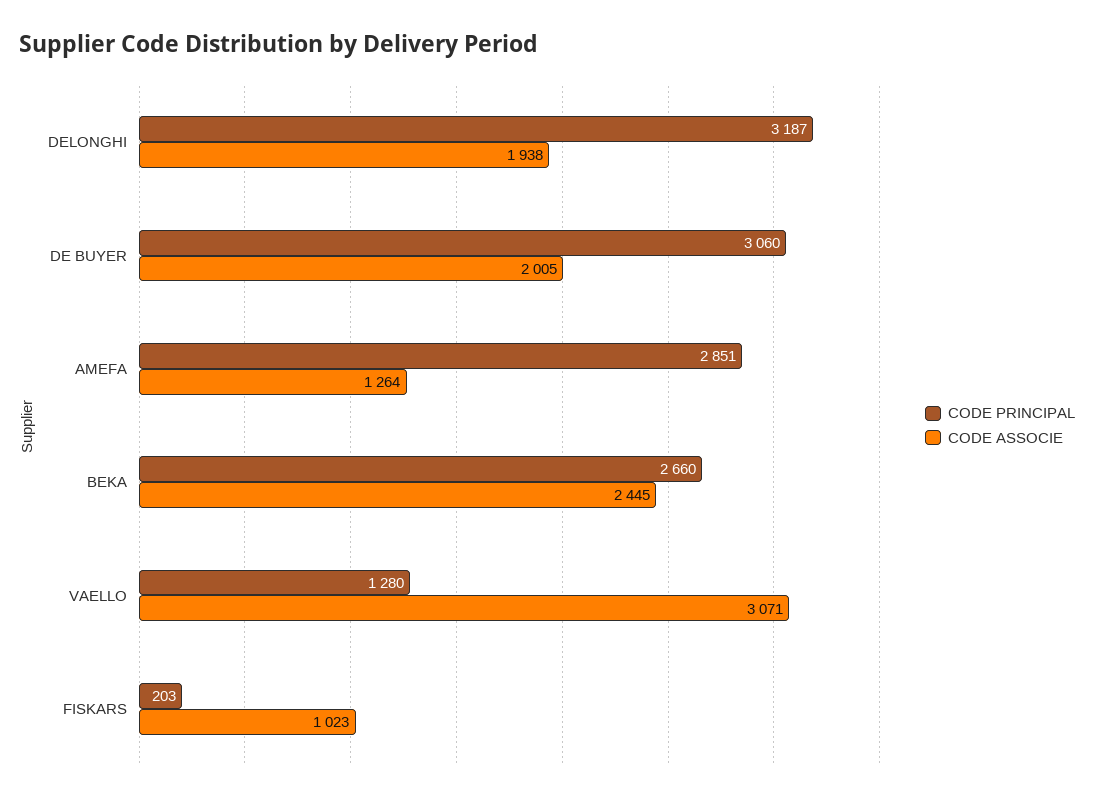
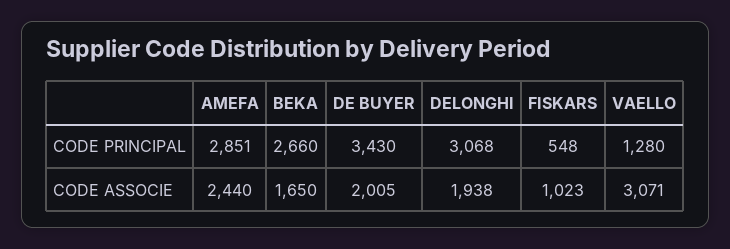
CODE PRINCIPAL, DELONGHI: 3187 -> 3068
CODE PRINCIPAL, DE BUYER: 3060 -> 3430
CODE ASSOCIE, AMEFA: 1264 -> 2440
CODE ASSOCIE, BEKA: 2445 -> 1650
CODE PRINCIPAL, FISKARS: 203 -> 548

